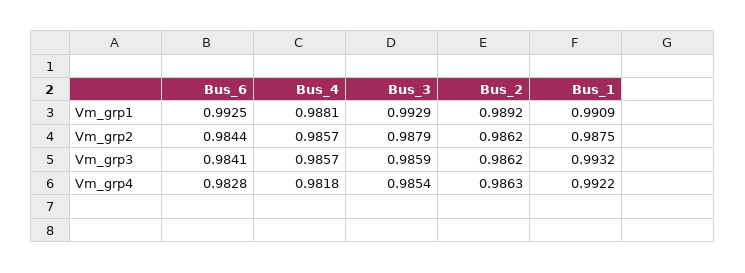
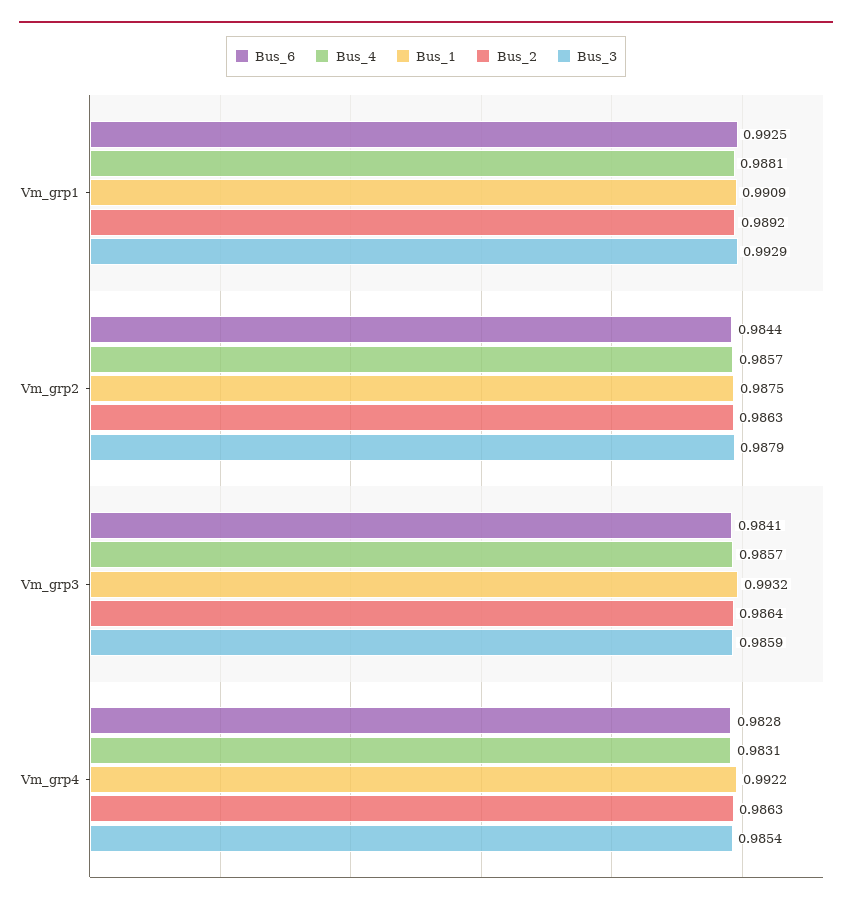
Bus_2, Vm_grp2: 0.9862 -> 0.9863
Bus_2, Vm_grp3: 0.9862 -> 0.9864
Bus_4, Vm_grp4: 0.9818 -> 0.9831

